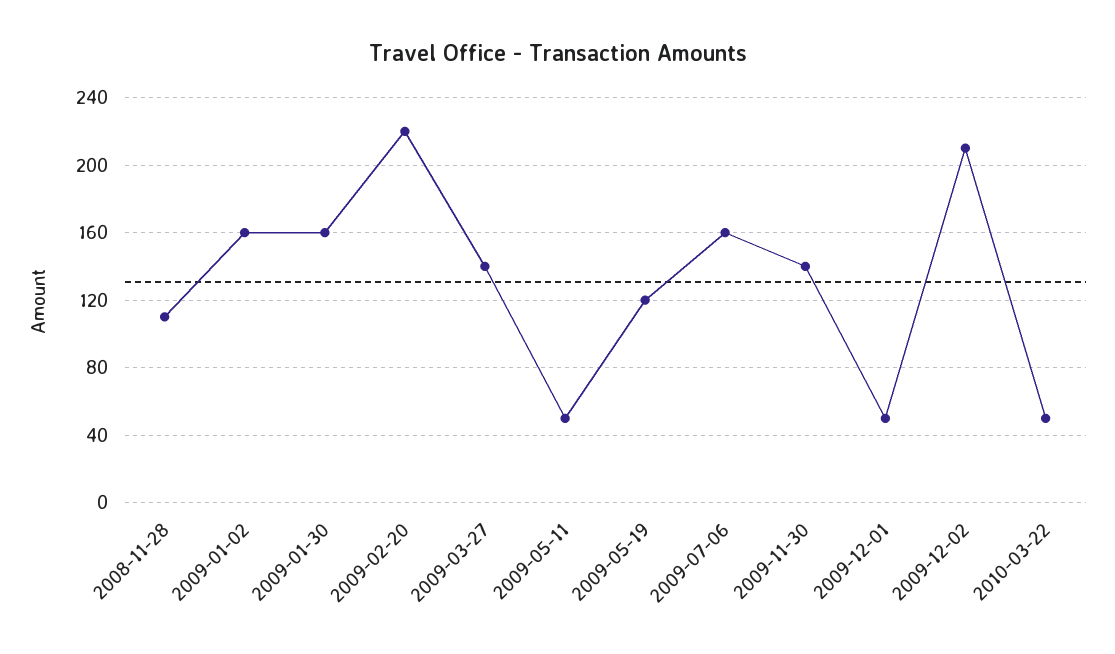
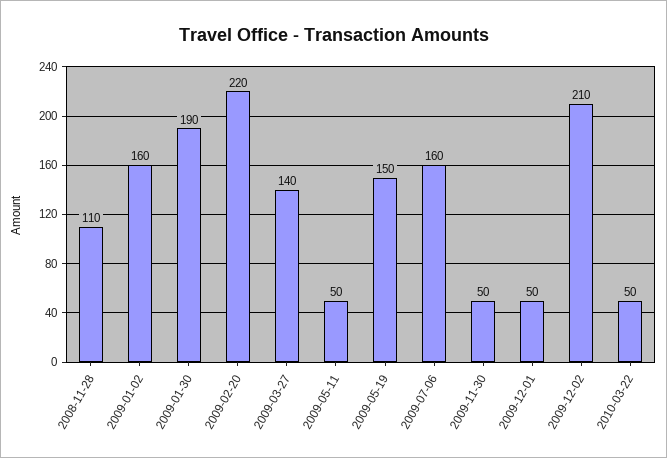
2009-01-30: 160 -> 190
2009-05-19: 120 -> 150
2009-11-30: 140 -> 50

